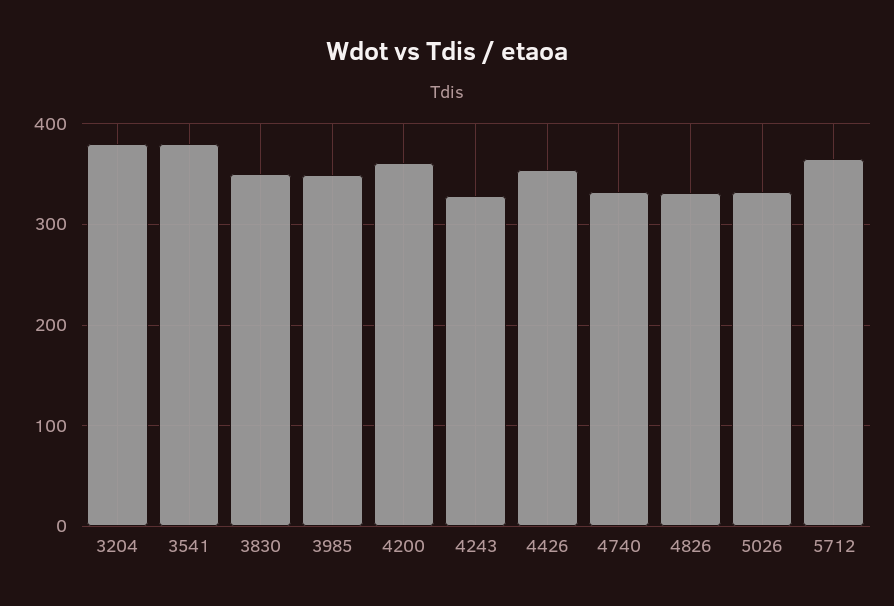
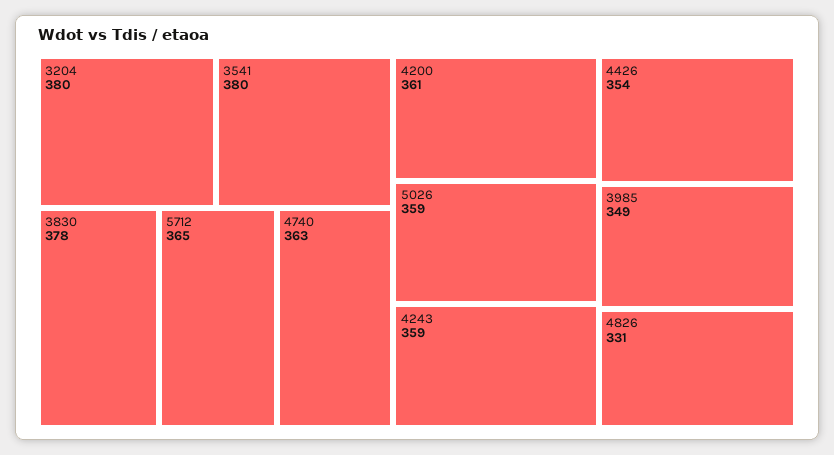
3830: 350 -> 378
4243: 330 -> 359
4740: 330 -> 363
5026: 330 -> 359

